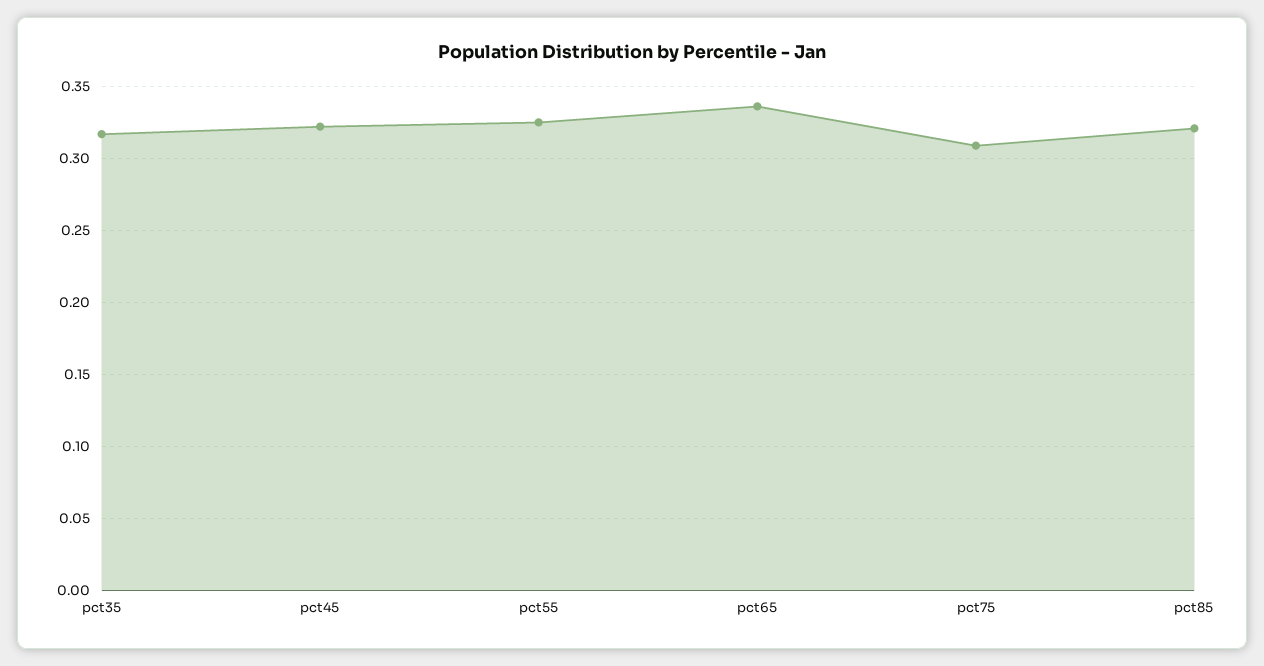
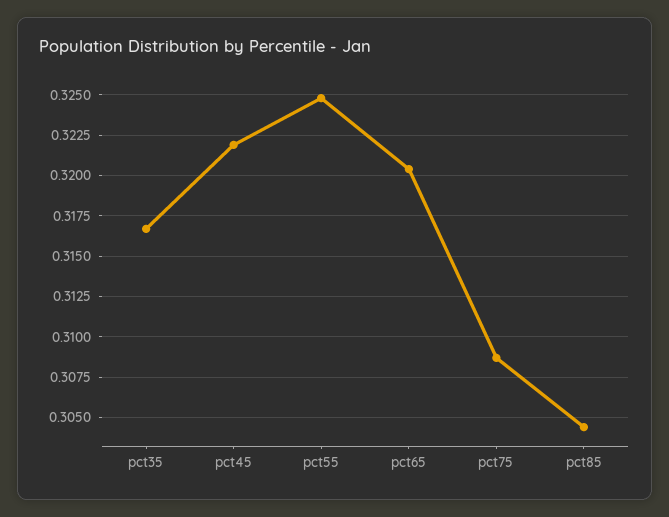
pct65: 0.335 -> 0.3205
pct85: 0.32 -> 0.3045

